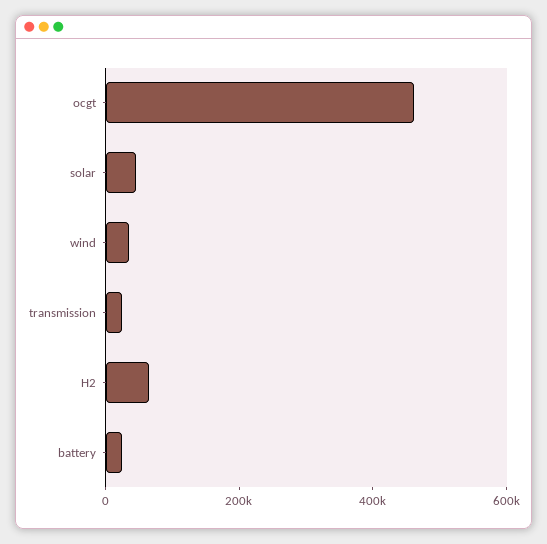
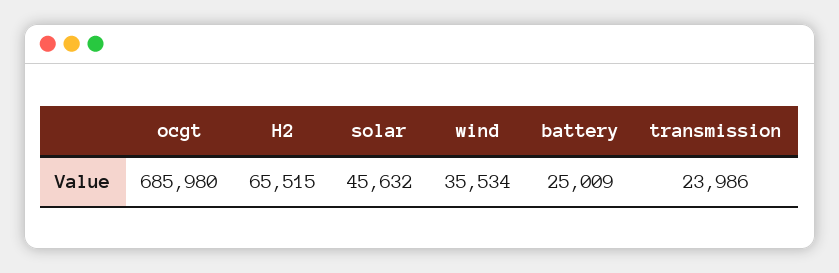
ocgt: 450000 -> 685980

